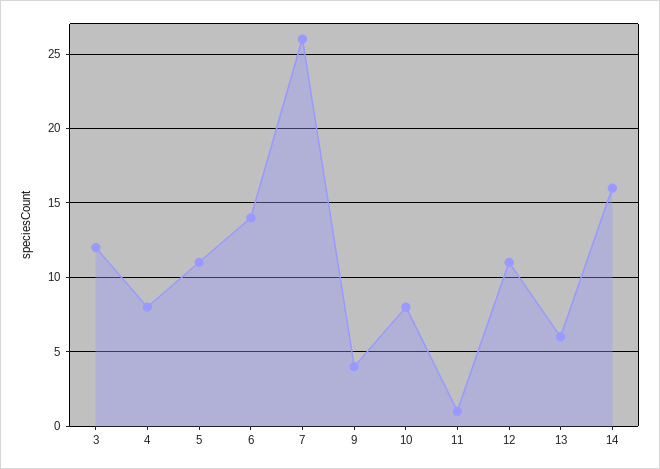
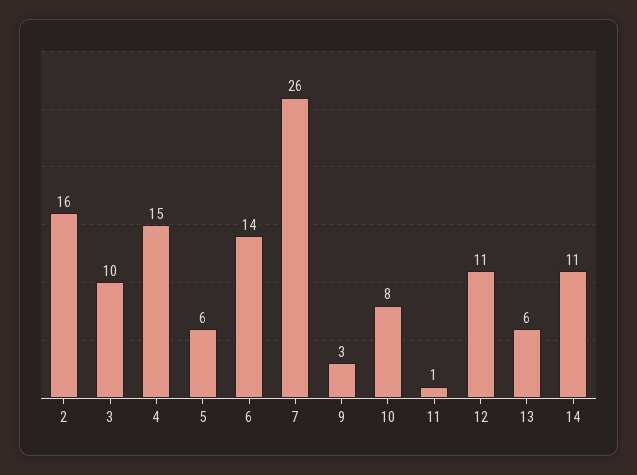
3: 12 -> 10
4: 8 -> 15
5: 11 -> 6
9: 4 -> 3
14: 16 -> 11
2: none -> 16

